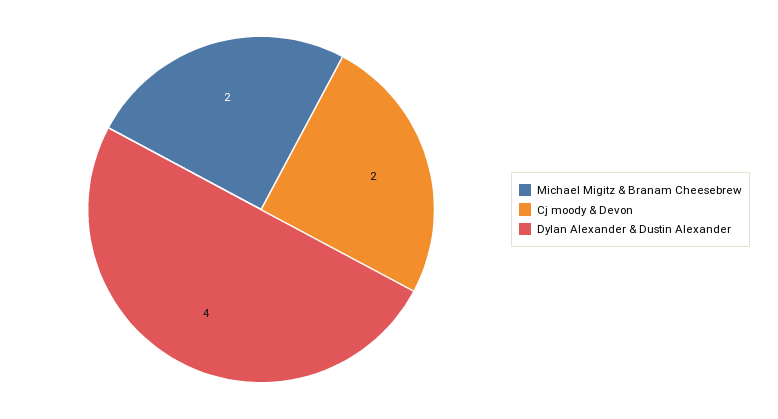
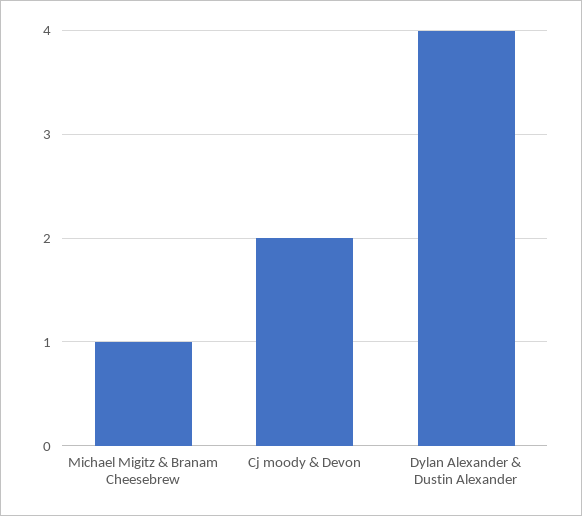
Michael Migitz & Branam Cheesebrew: 2 -> 1

